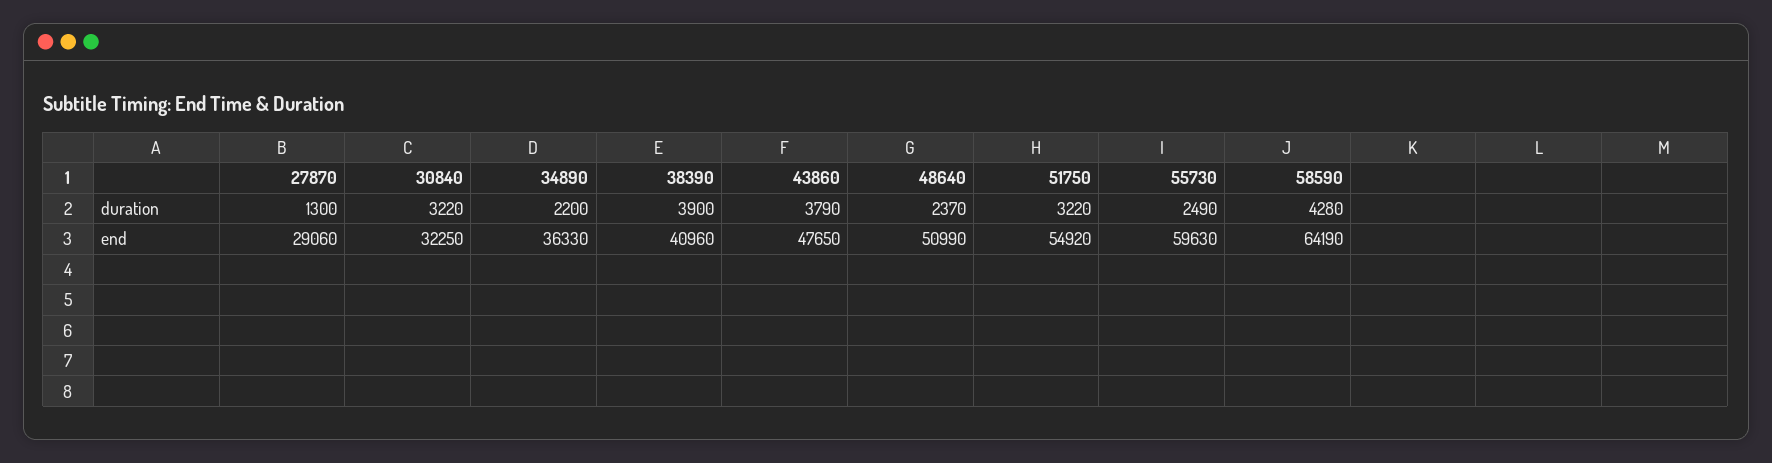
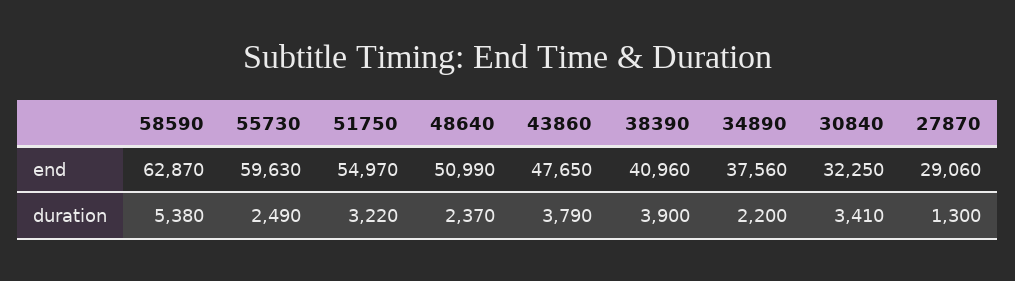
30840, duration: 3220 -> 3410
58590, duration: 4280 -> 5380
34890, end: 36330 -> 37560
51750, end: 54920 -> 54970
58590, end: 64190 -> 62870

